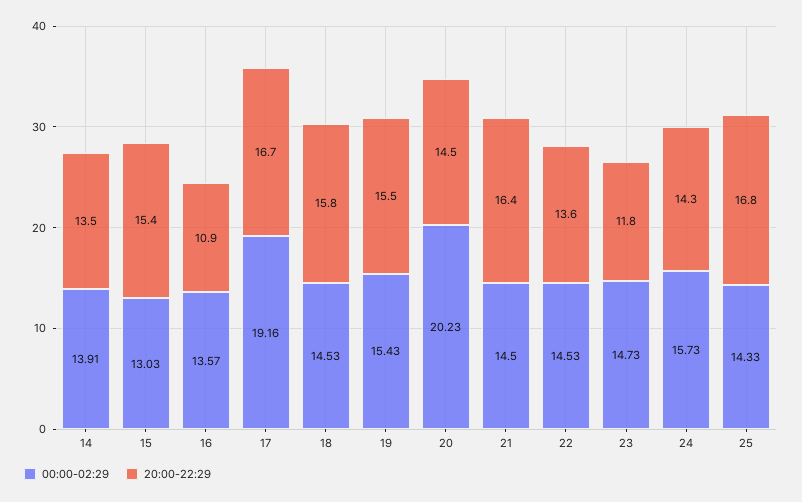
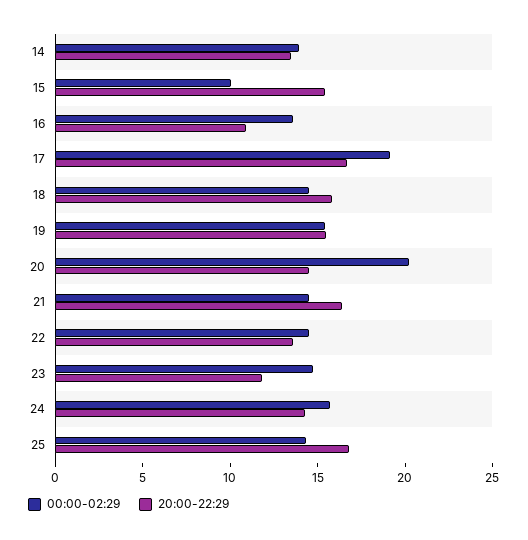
00:00-02:29, 15: 13.03 -> 10

